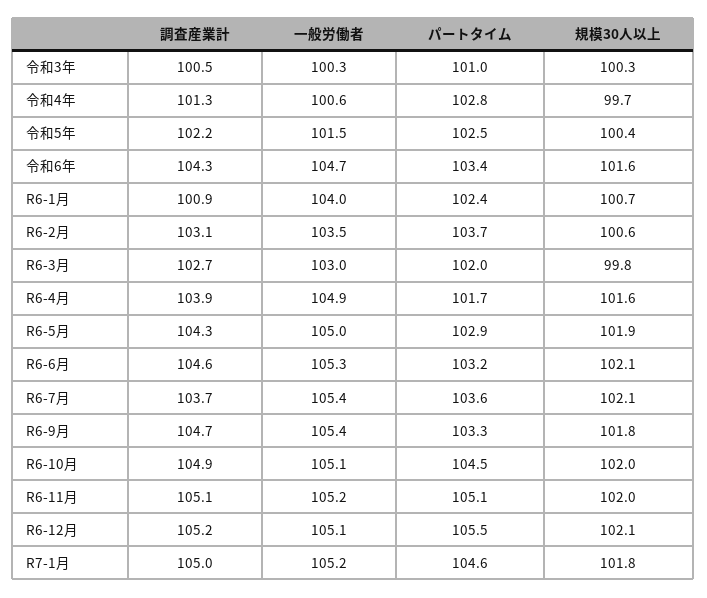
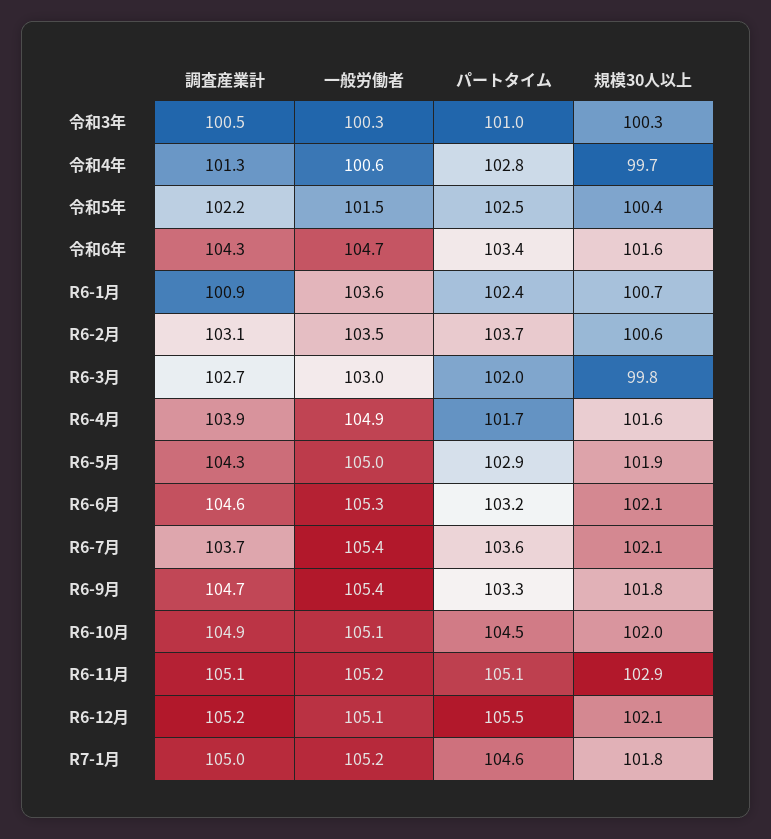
一般労働者, R6-1月: 104 -> 103.6
規模30人以上, R6-11月: 102 -> 102.9

